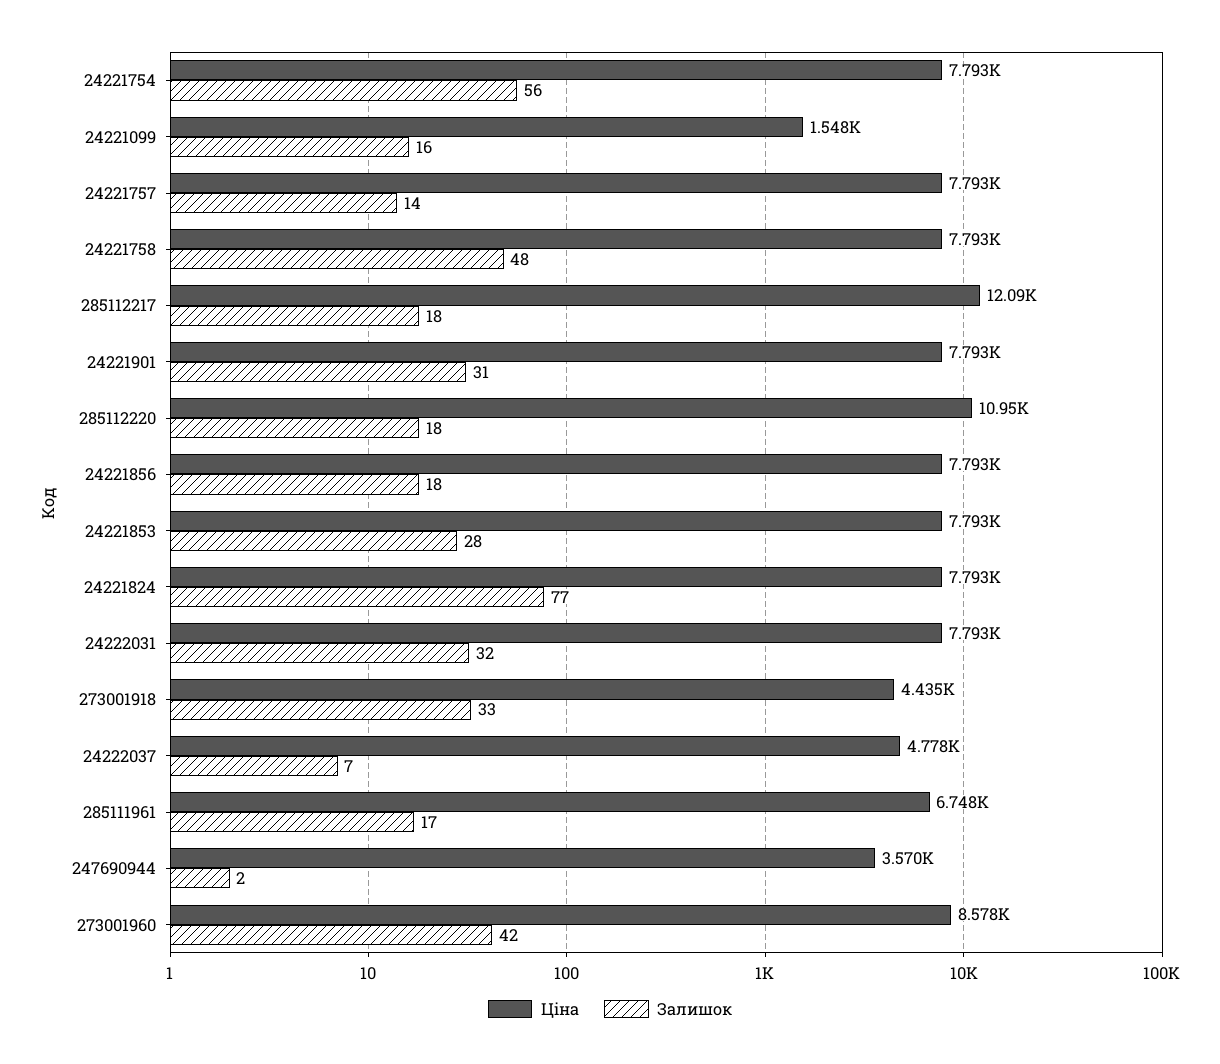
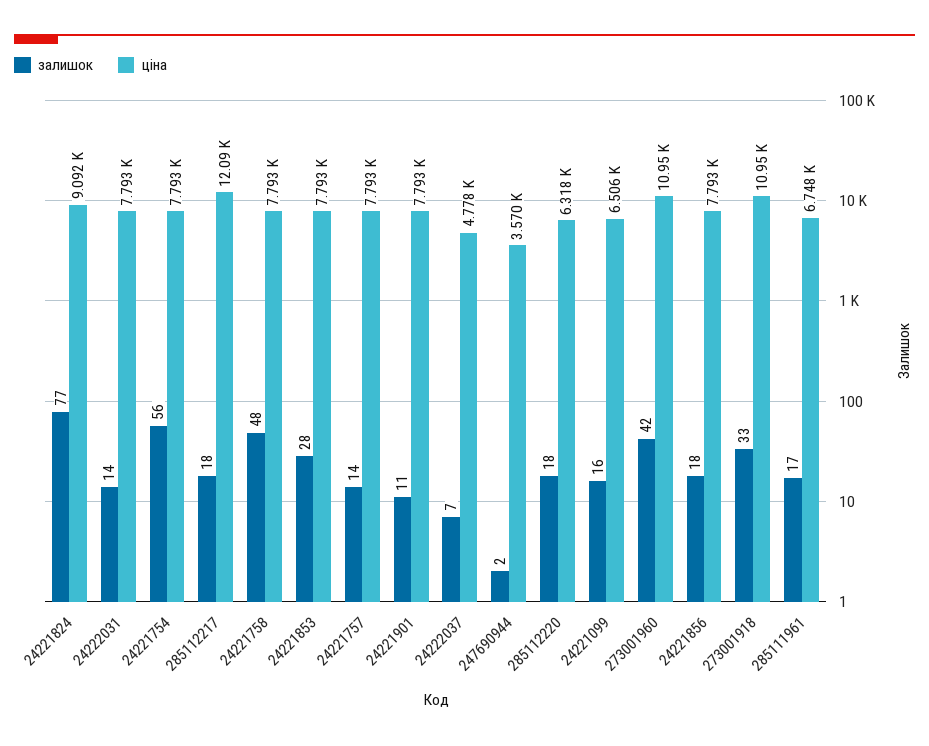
Ціна, 24221099: 1548 -> 6506
Залишок, 24221901: 31 -> 11
Ціна, 285112220: 10950 -> 6318
Ціна, 24221824: 7793 -> 9092
Залишок, 24222031: 32 -> 14
Ціна, 273001918: 4435 -> 10950
Ціна, 273001960: 8578 -> 10950

